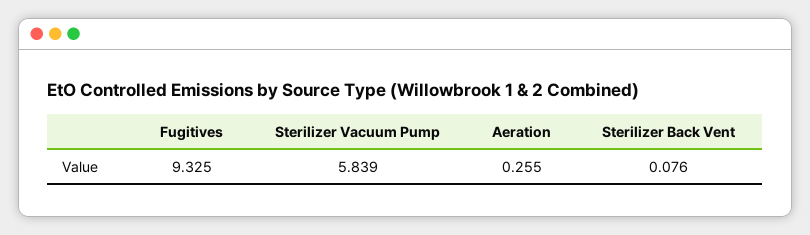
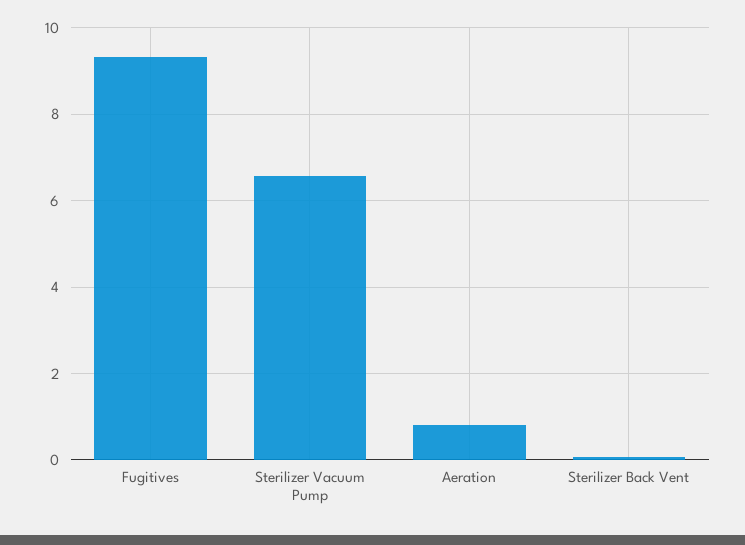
Sterilizer Vacuum Pump: 5.839 -> 6.6
Aeration: 0.255 -> 0.8

